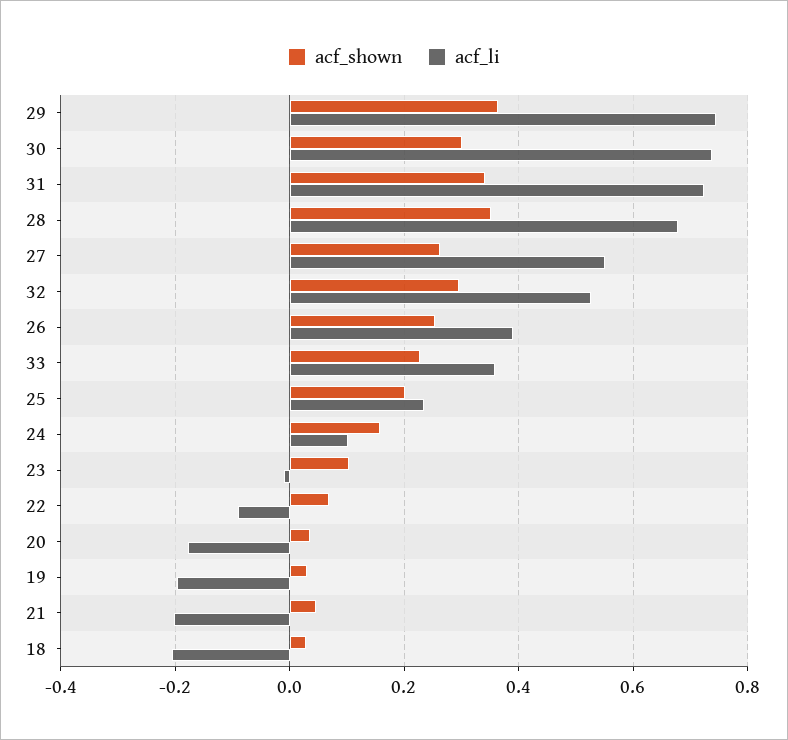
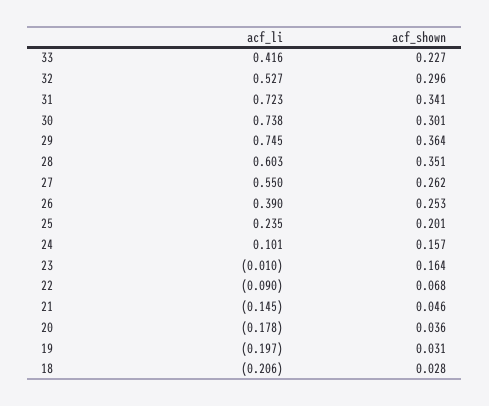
acf_li, 28: 0.68 -> 0.603
acf_li, 33: 0.36 -> 0.416
acf_shown, 23: 0.1 -> 0.164
acf_li, 21: -0.2 -> -0.145

